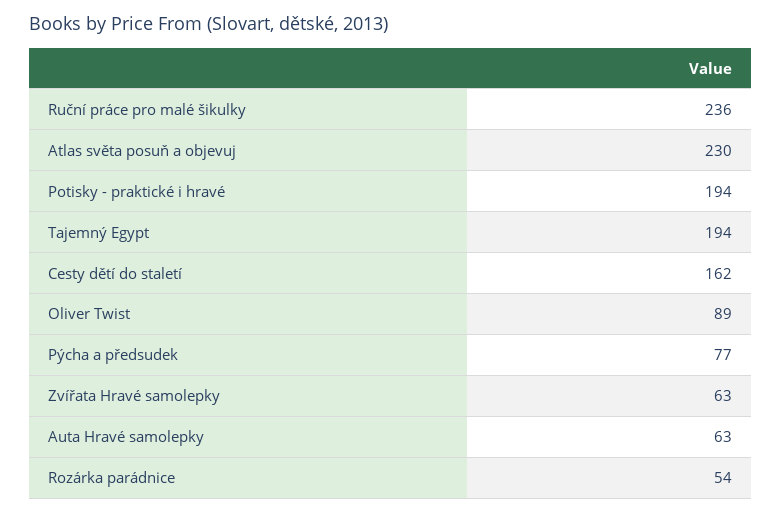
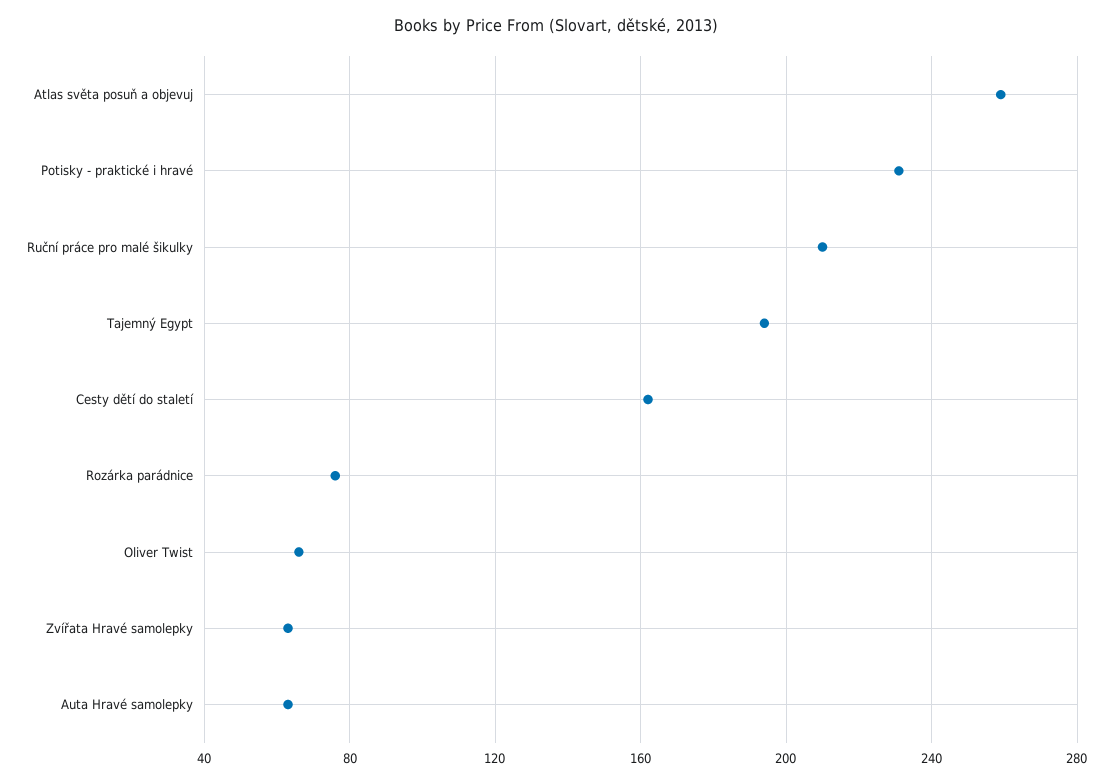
Ruční práce pro malé šikulky: 236 -> 210
Atlas světa posuň a objevuj: 230 -> 260
Potisky - praktické i hravé: 194 -> 230
Oliver Twist: 89 -> 65
Pýcha a předsudek: 77 -> none
Rozárka parádnice: 54 -> 75

